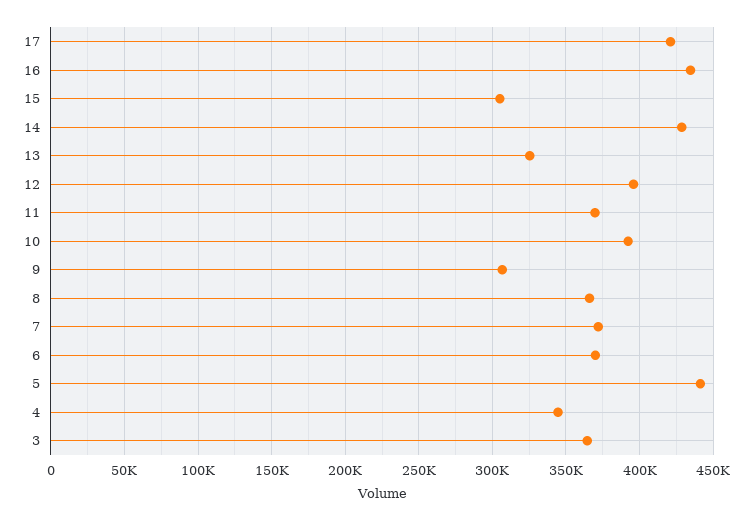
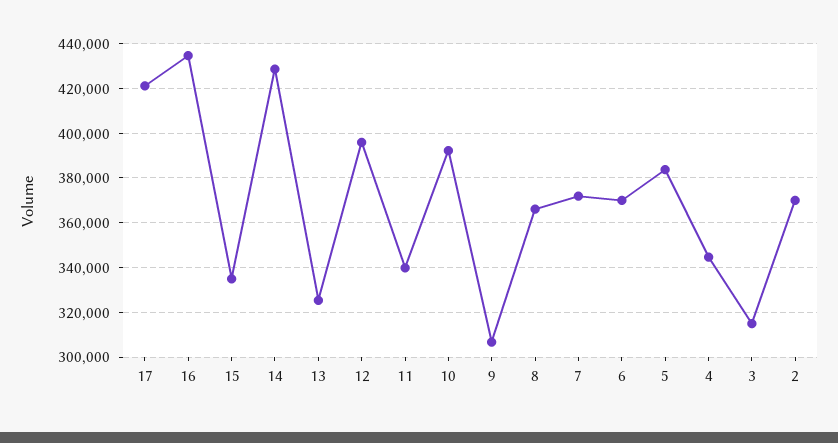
15: 305000 -> 335000
11: 370000 -> 340000
5: 440000 -> 385000
3: 365000 -> 315000
2: none -> 370000

